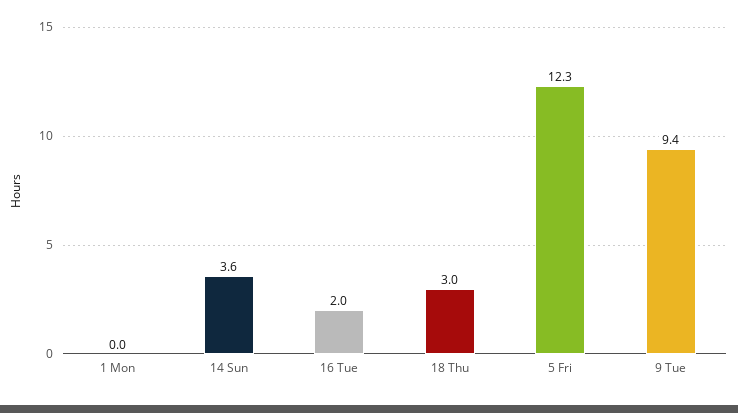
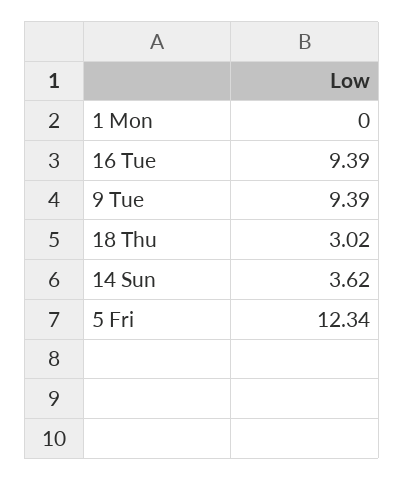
16 Tue: 2 -> 9.39

